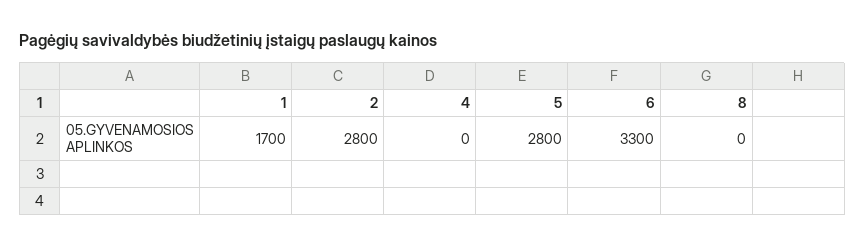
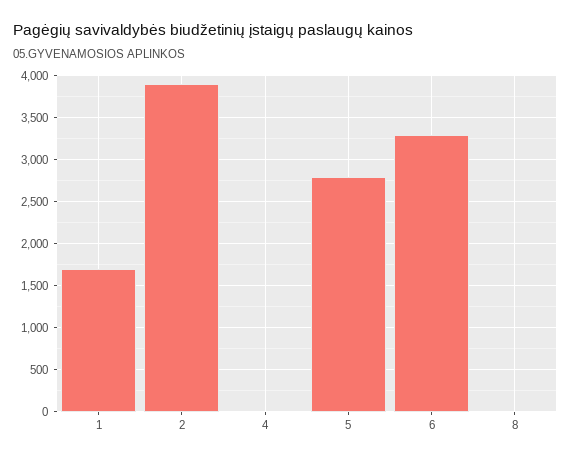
2: 2800 -> 3900

